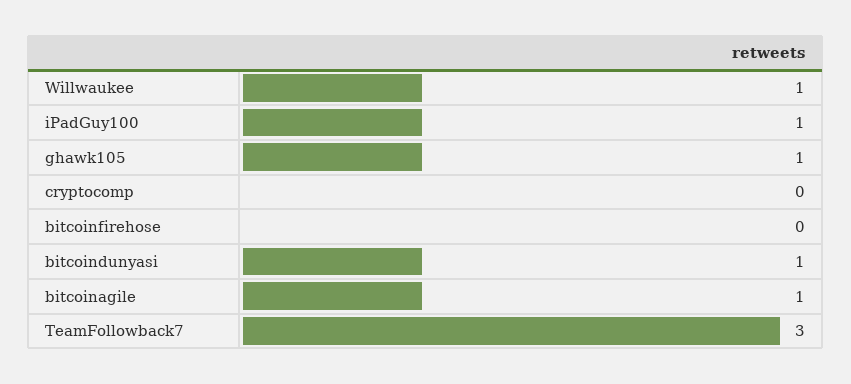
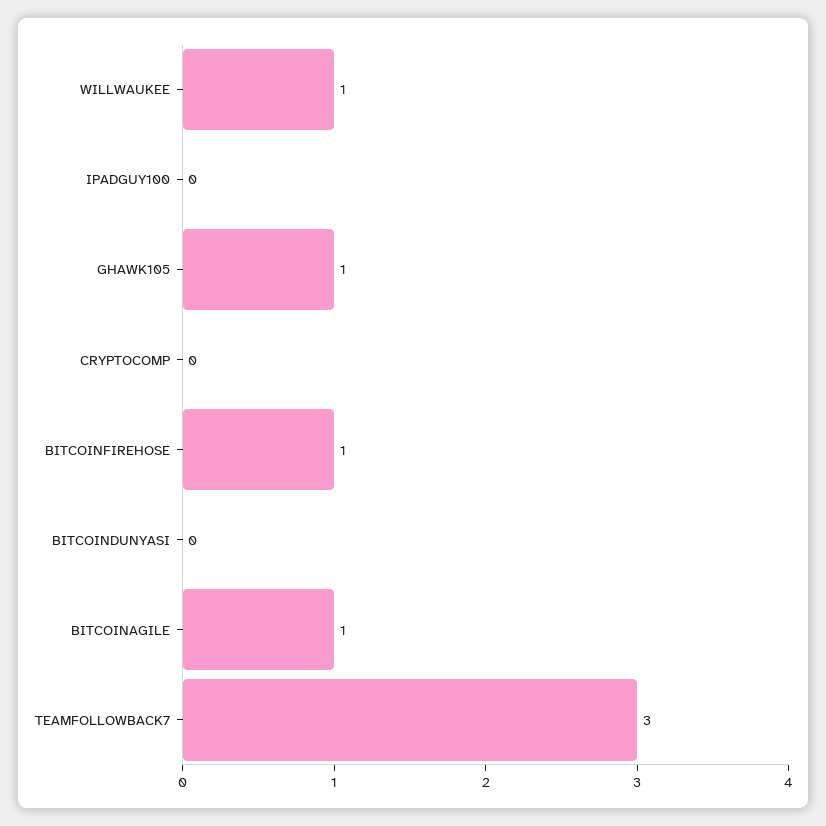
iPadGuy100: 1 -> 0
bitcoinfirehose: 0 -> 1
bitcoindunyasi: 1 -> 0

